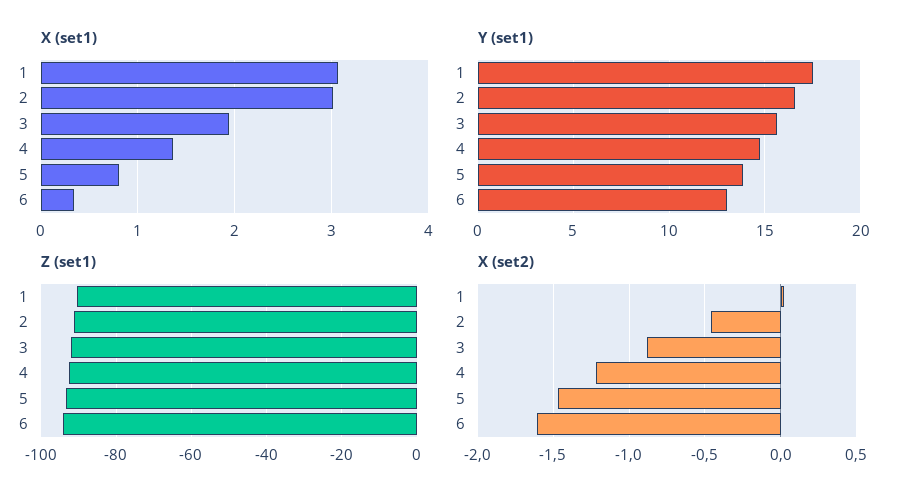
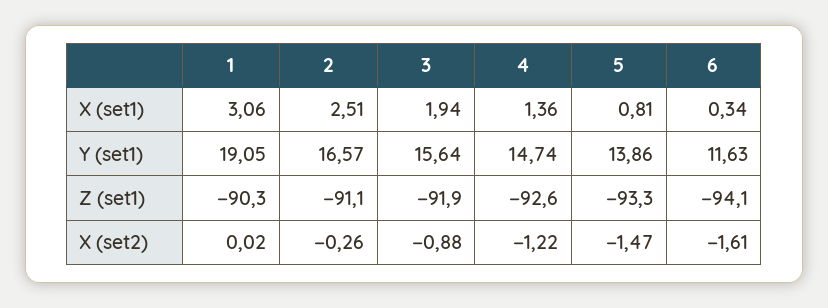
X (set1), 2: 3 -> 2.51
Y (set1), 1: 17.5 -> 19.05
Y (set1), 6: 13 -> 11.63
X (set2), 2: -0.45 -> -0.26

